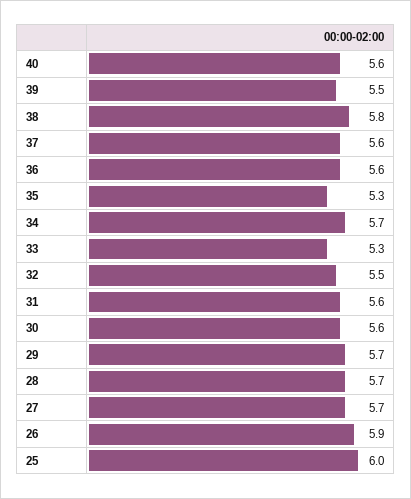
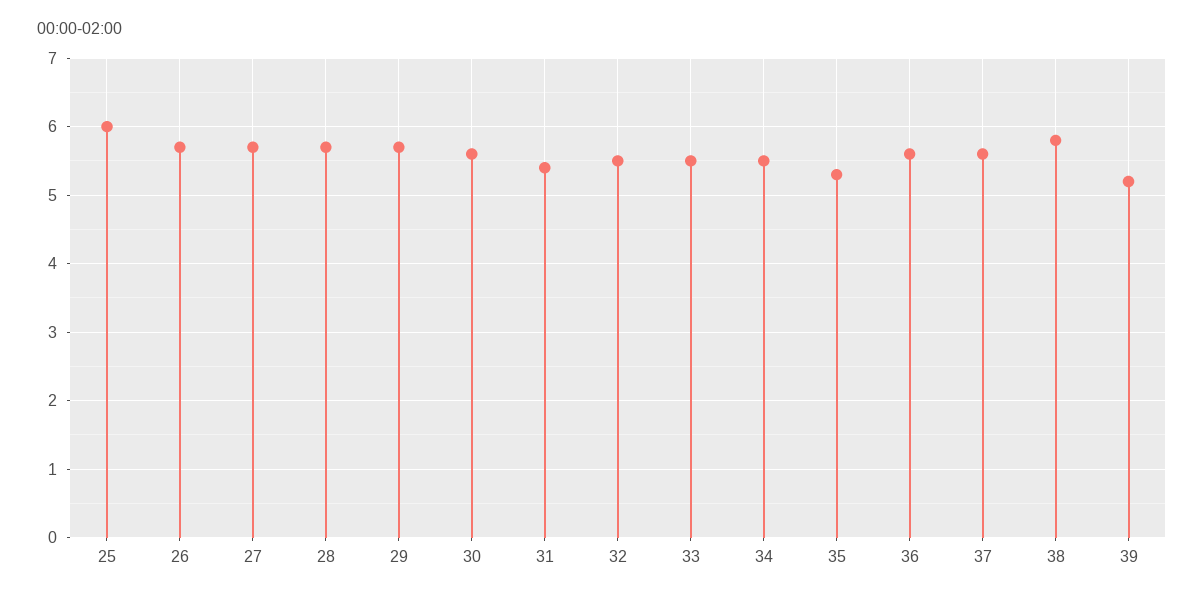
40: 5.6 -> none
39: 5.5 -> 5.2
34: 5.7 -> 5.5
33: 5.3 -> 5.5
31: 5.6 -> 5.4
26: 5.9 -> 5.7

